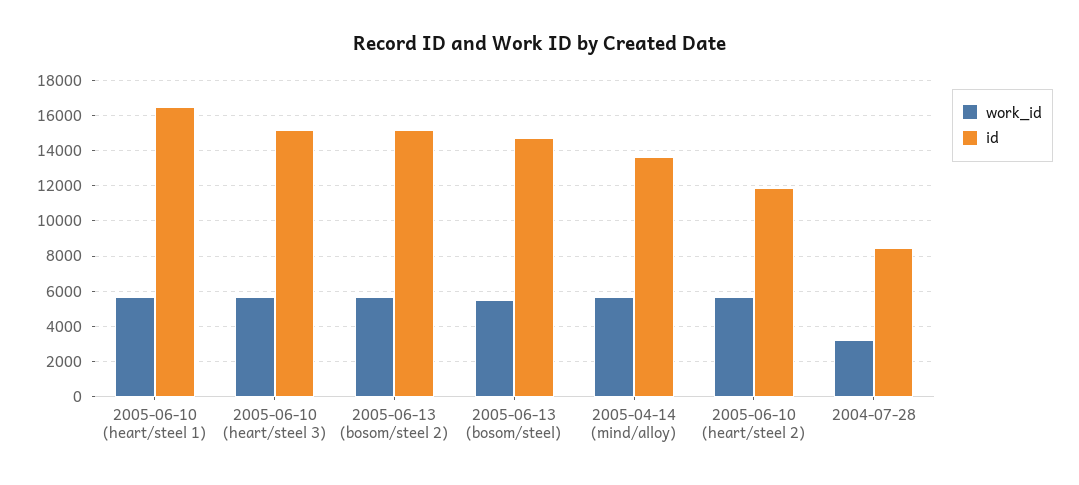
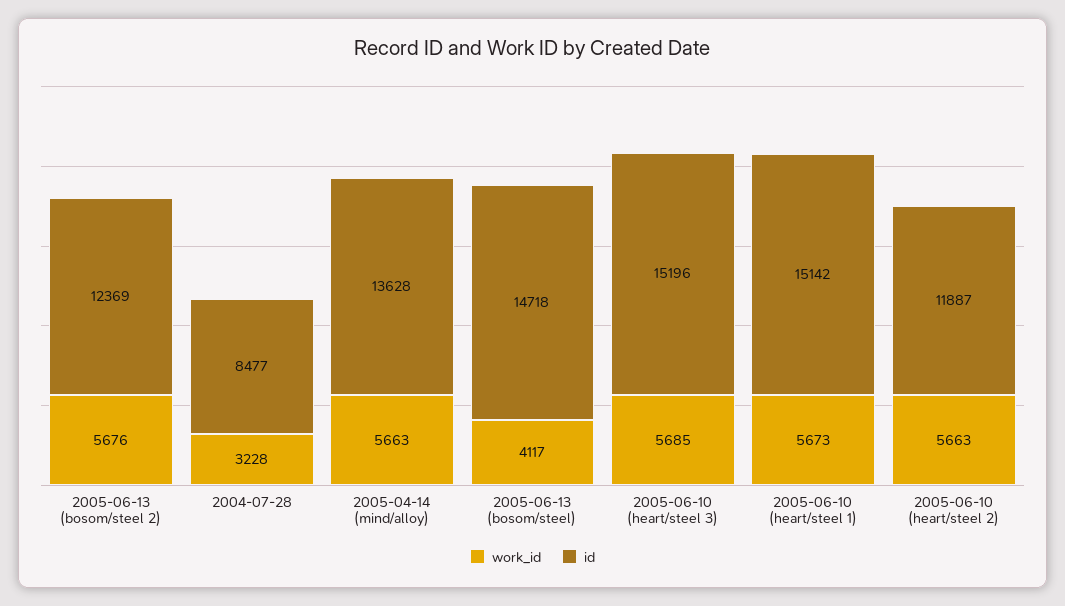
id, 2005-06-10 (heart/steel 1): 16500 -> 15142
id, 2005-06-13 (bosom/steel 2): 15000 -> 12369
work_id, 2005-06-13 (bosom/steel): 5500 -> 4117

